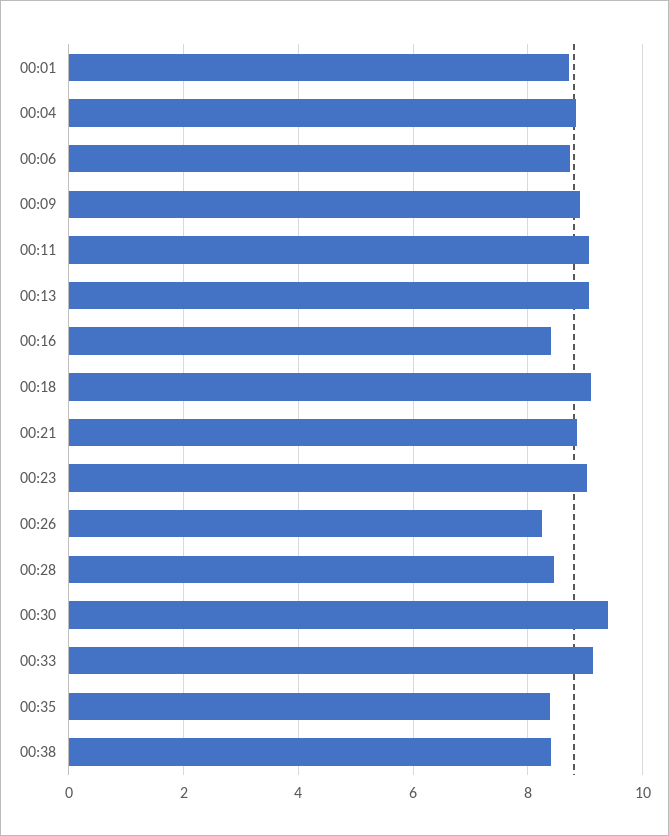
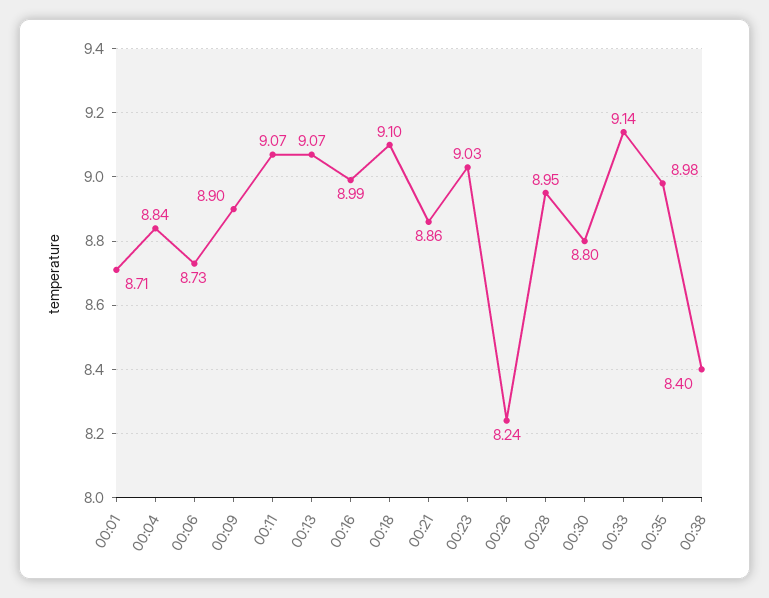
00:16: 8.4 -> 8.99
00:28: 8.4 -> 8.95
00:30: 9.4 -> 8.8
00:35: 8.4 -> 8.98

